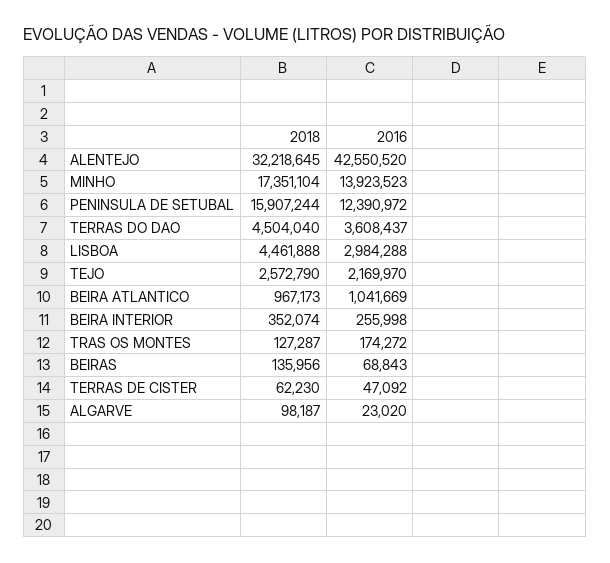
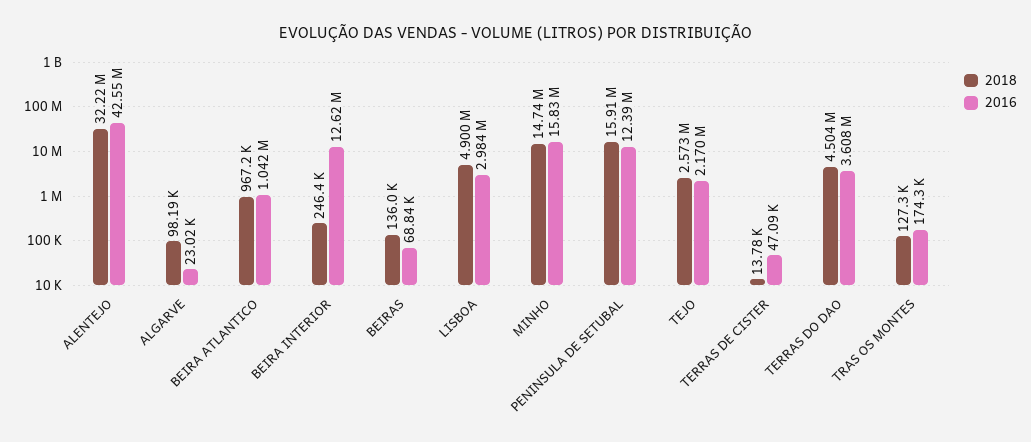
2018, MINHO: 17351104 -> 14740000
2016, MINHO: 13923523 -> 15830000
2018, LISBOA: 4461888 -> 4900000
2018, BEIRA INTERIOR: 352074 -> 246400
2016, BEIRA INTERIOR: 255998 -> 12620000
2018, TERRAS DE CISTER: 62230 -> 13780

